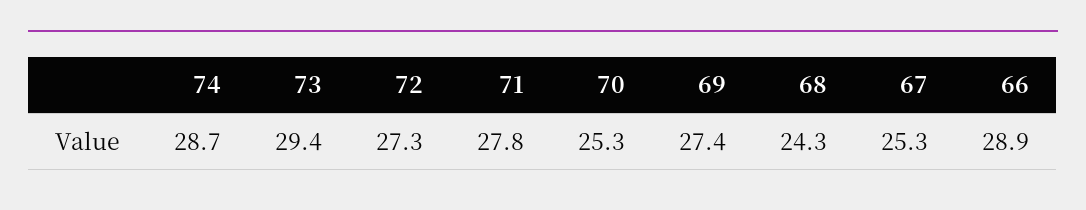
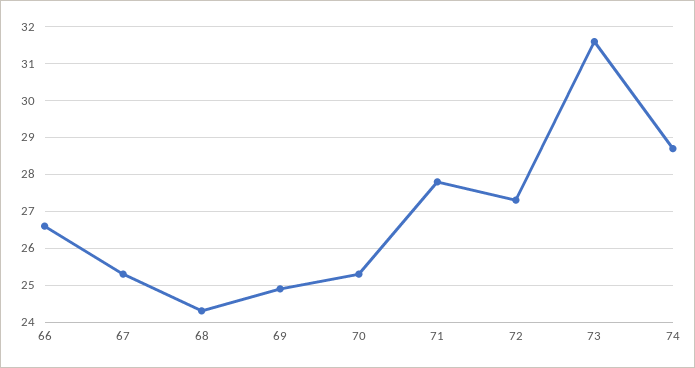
73: 29.4 -> 31.5
69: 27.4 -> 25
66: 28.9 -> 26.5

